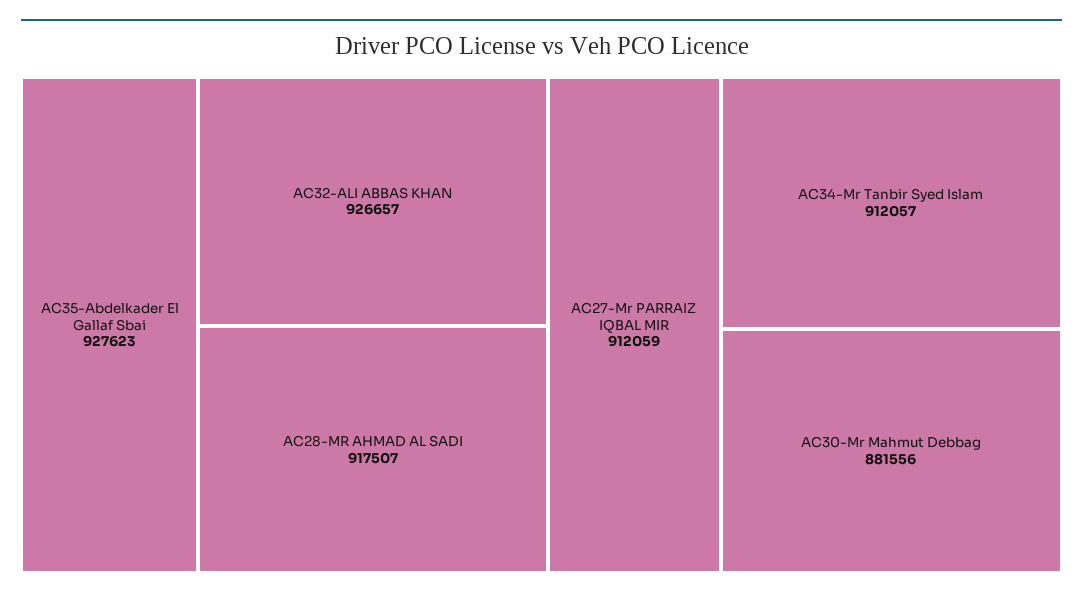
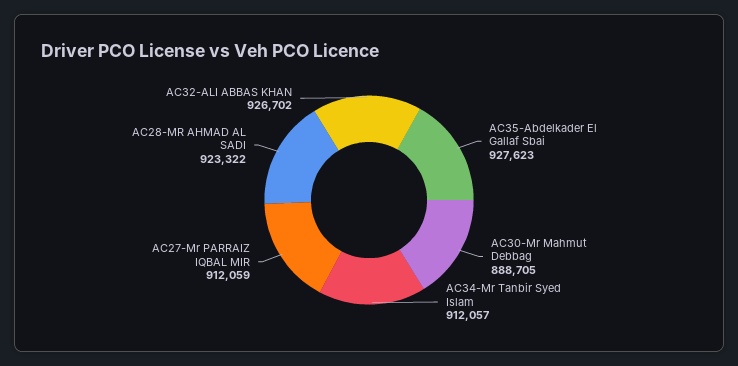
AC32-ALI ABBAS KHAN: 926657 -> 926702
AC28-MR AHMAD AL SADI: 917507 -> 923322
AC30-Mr Mahmut Debbag: 881556 -> 888705

